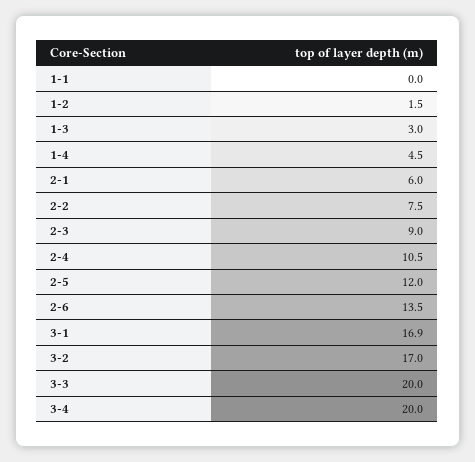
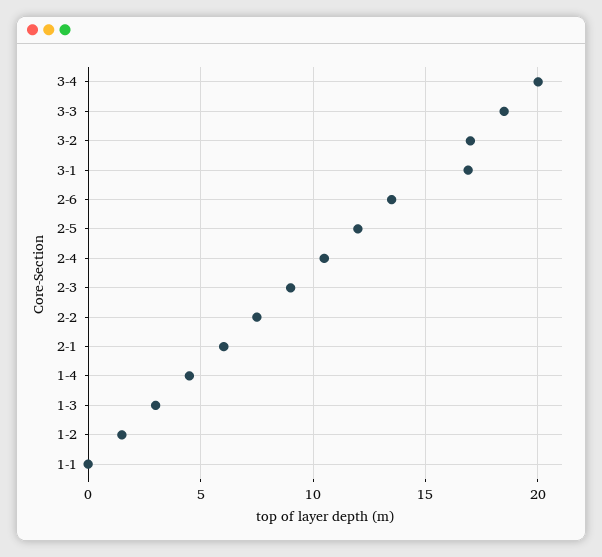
3-3: 20 -> 18.5

